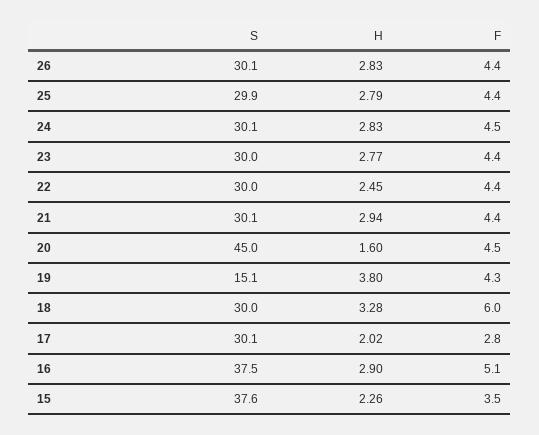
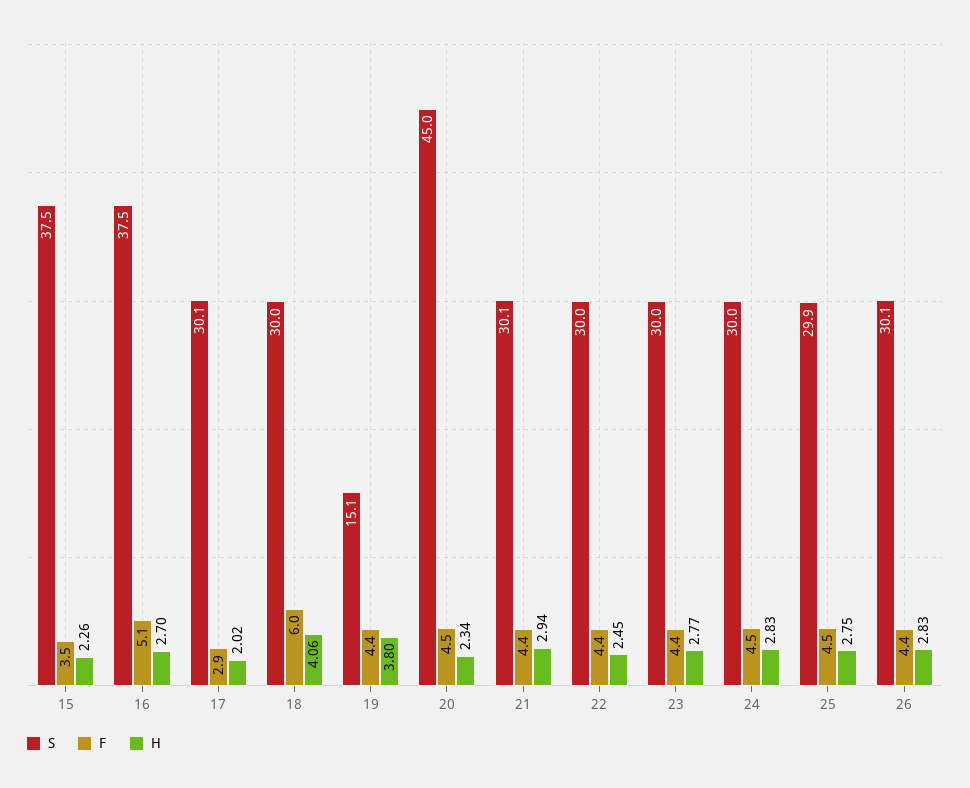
H, 25: 2.79 -> 2.75
F, 25: 4.4 -> 4.5
S, 24: 30.1 -> 30
H, 20: 1.6 -> 2.34
F, 19: 4.3 -> 4.4
H, 18: 3.28 -> 4.06
F, 17: 2.8 -> 2.9
H, 16: 2.9 -> 2.7
S, 15: 37.6 -> 37.5

